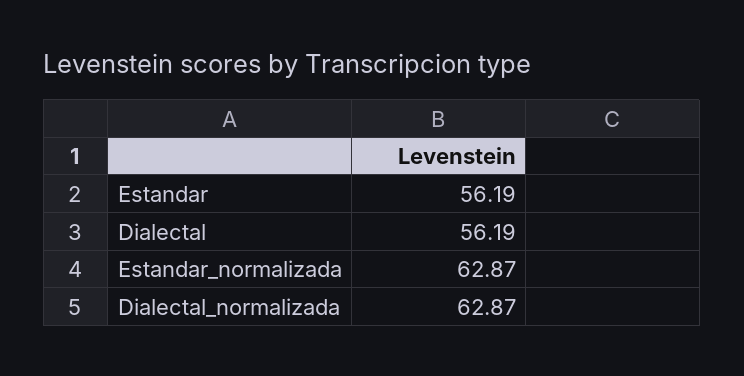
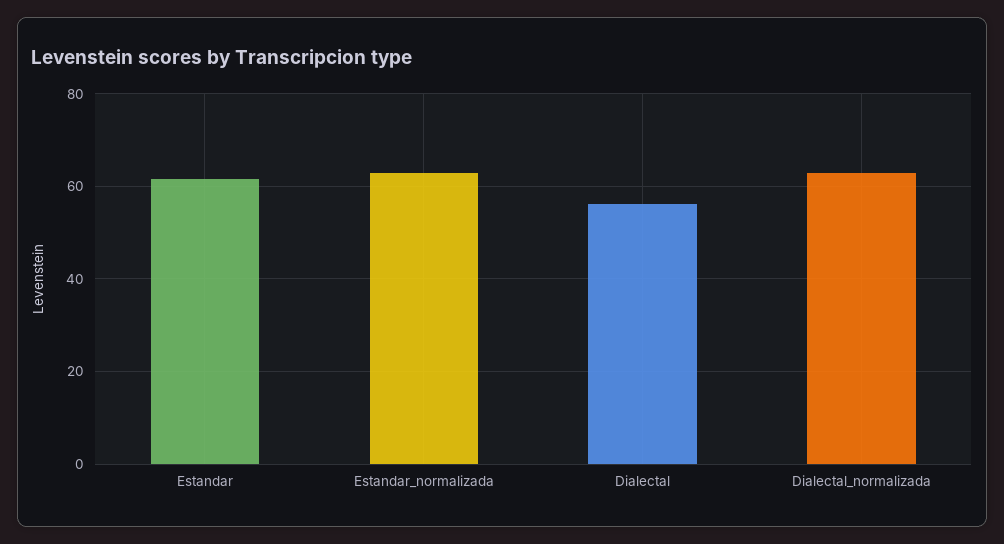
Estandar: 56.19 -> 62

